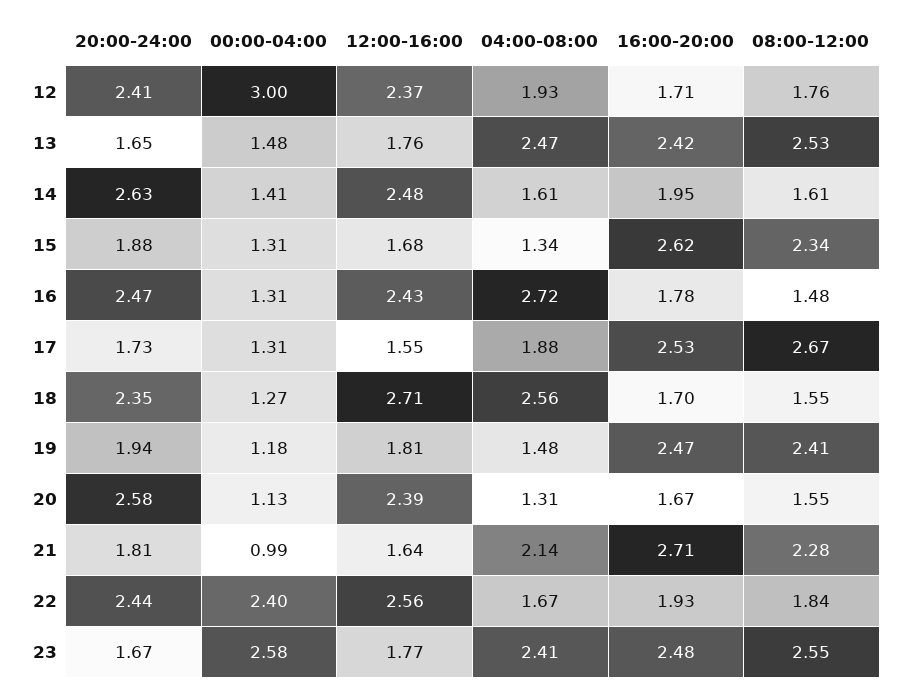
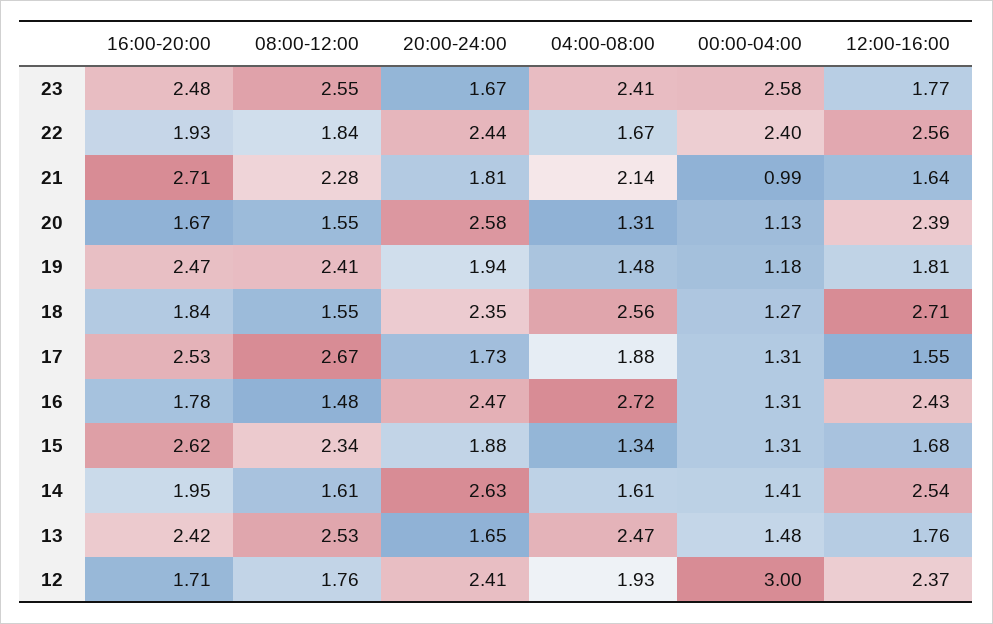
12:00-16:00, 14: 2.48 -> 2.54
16:00-20:00, 18: 1.7 -> 1.84

